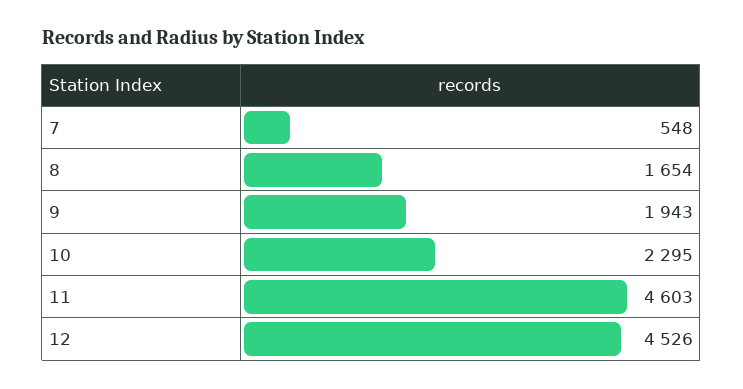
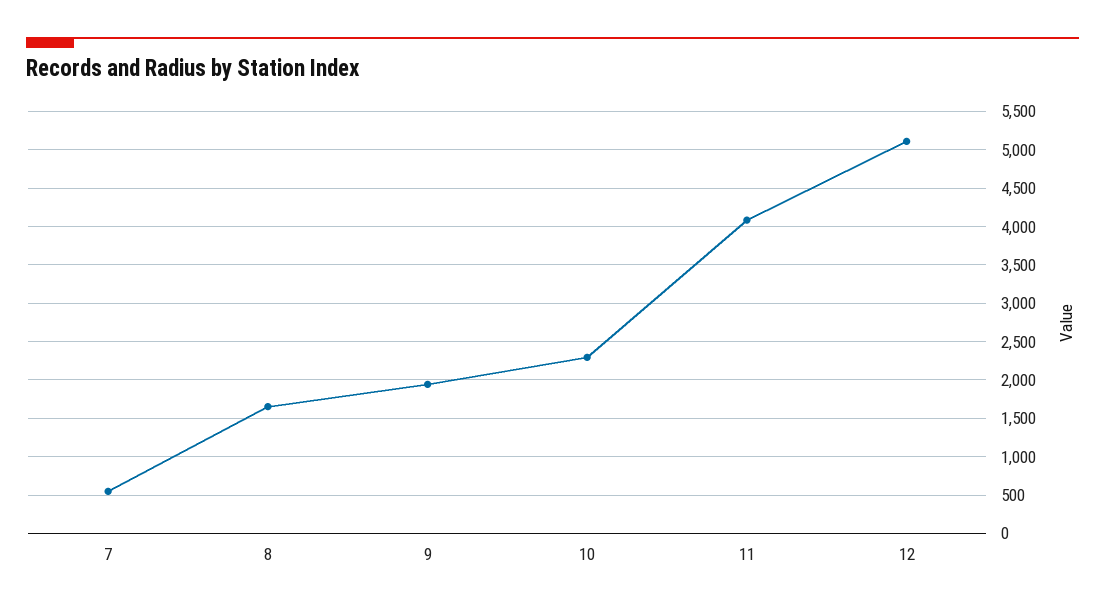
11: 4603 -> 4100
12: 4526 -> 5100

